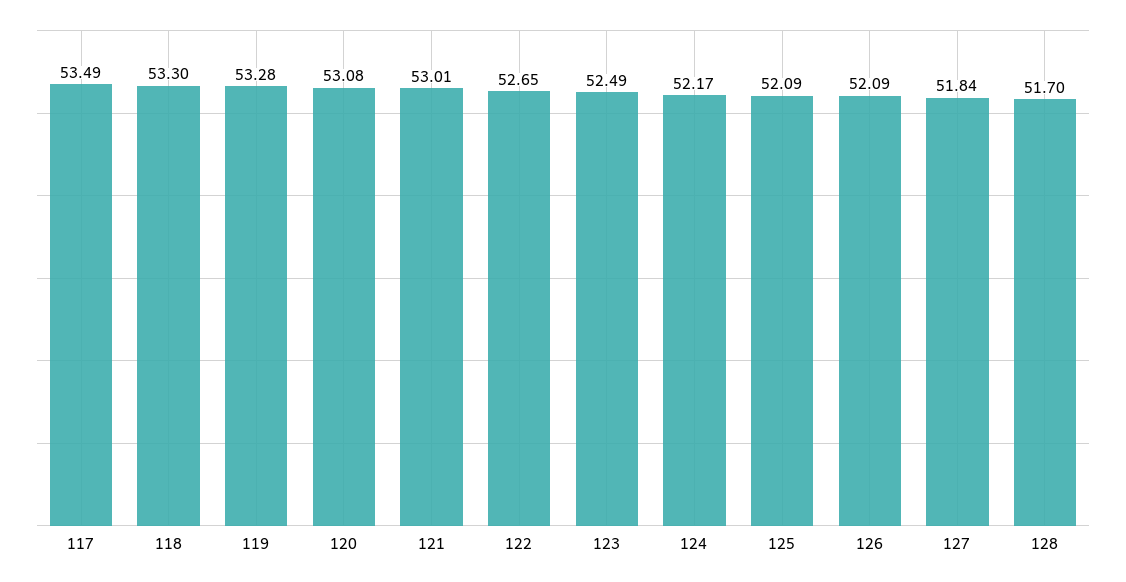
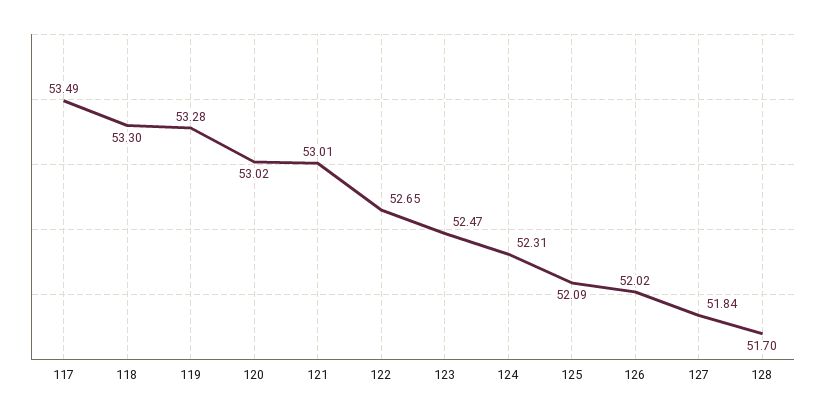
120: 53.08 -> 53.02
123: 52.49 -> 52.47
124: 52.17 -> 52.31
126: 52.09 -> 52.02

